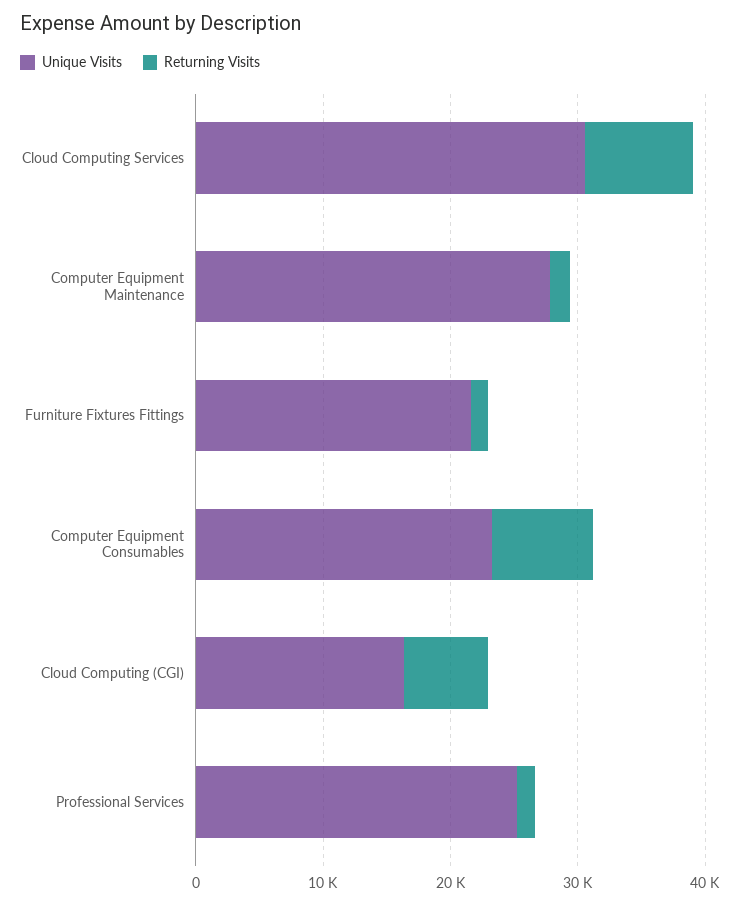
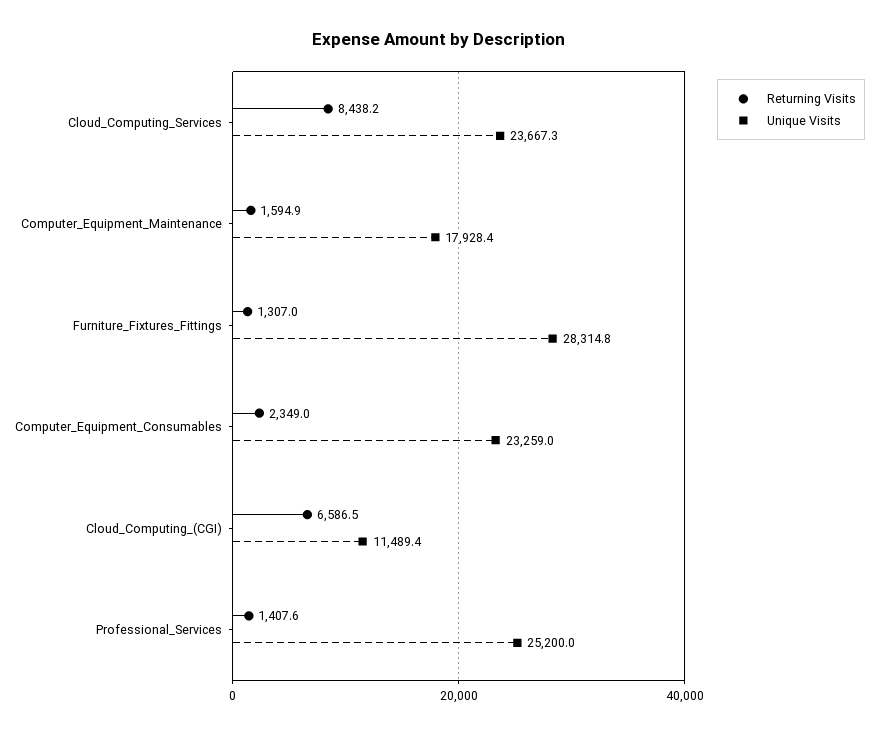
Unique Visits, Cloud Computing Services: 30000 -> 23667.3
Unique Visits, Computer Equipment Maintenance: 28000 -> 17928.4
Unique Visits, Furniture Fixtures Fittings: 22000 -> 28314.8
Returning Visits, Computer Equipment Consumables: 8000 -> 2349
Unique Visits, Cloud Computing (CGI): 16000 -> 11489.4

